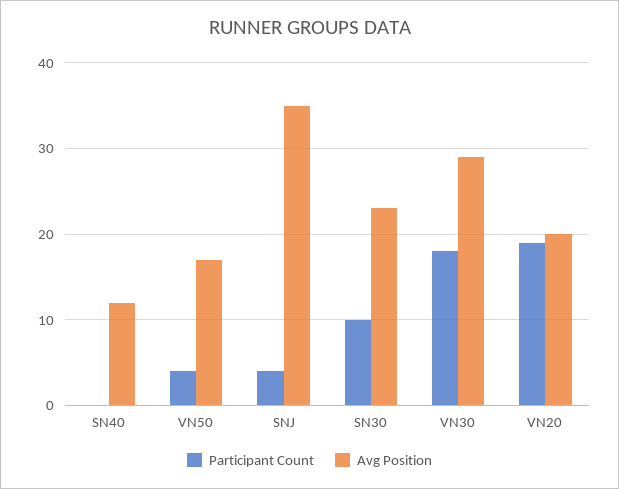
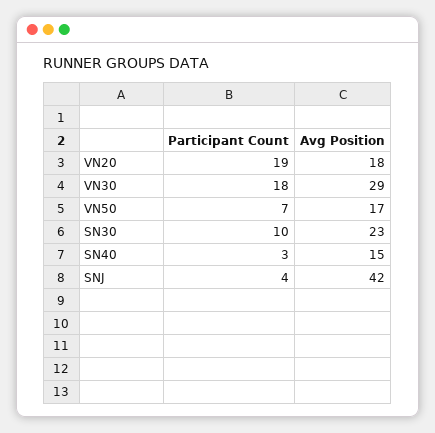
Participant Count, SN40: 0 -> 3
Avg Position, SN40: 12 -> 15
Participant Count, VN50: 4 -> 7
Avg Position, SNJ: 35 -> 42
Avg Position, VN20: 20 -> 18

